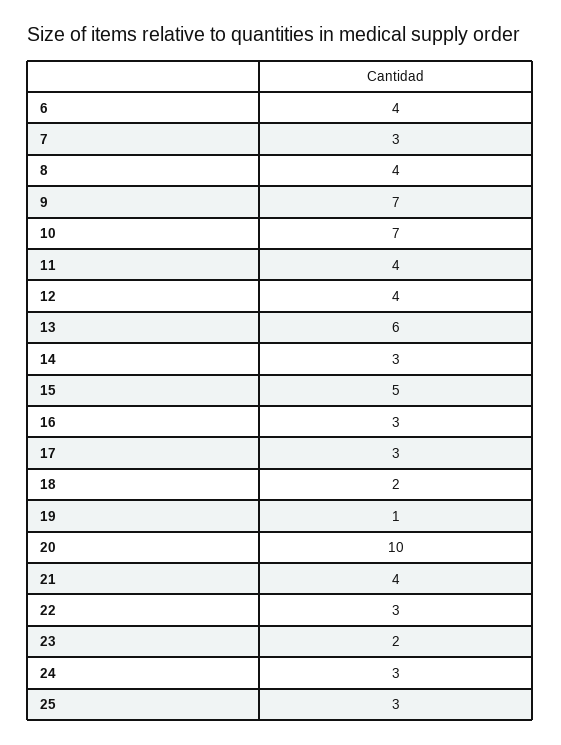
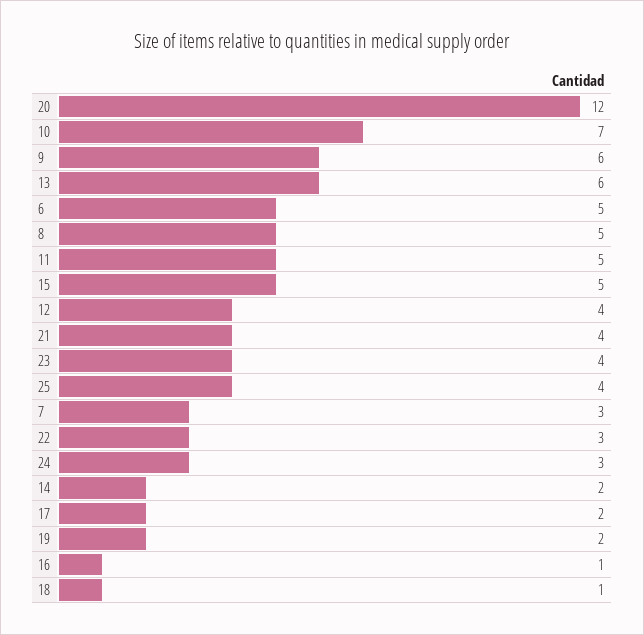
6: 4 -> 5
8: 4 -> 5
9: 7 -> 6
11: 4 -> 5
14: 3 -> 2
16: 3 -> 1
17: 3 -> 2
18: 2 -> 1
19: 1 -> 2
20: 10 -> 12
23: 2 -> 4
25: 3 -> 4

